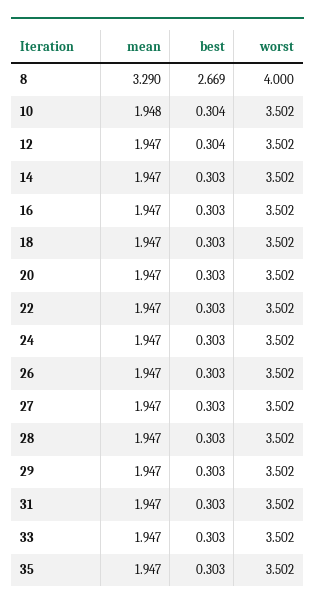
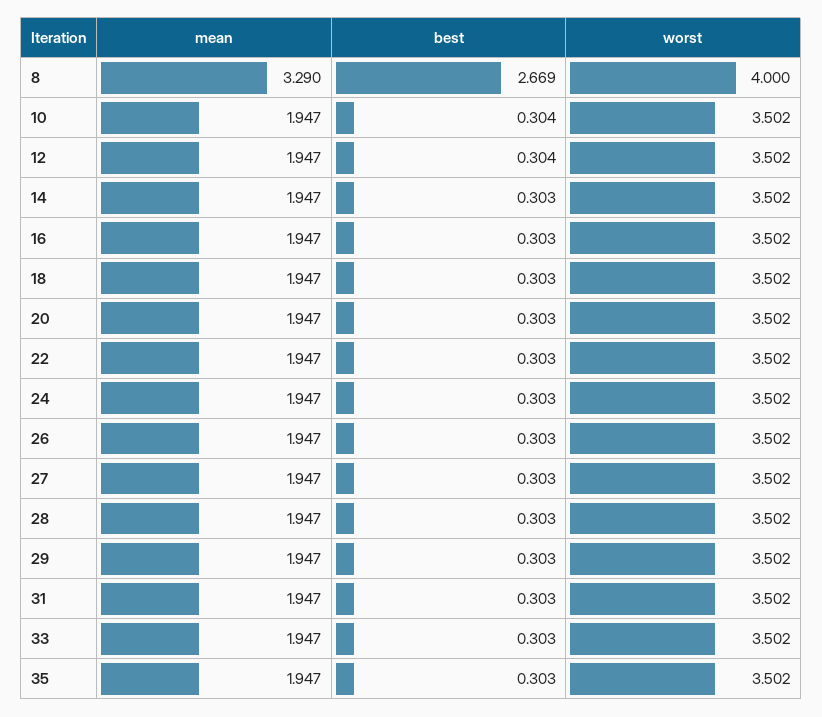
mean, 10: 1.948 -> 1.947

